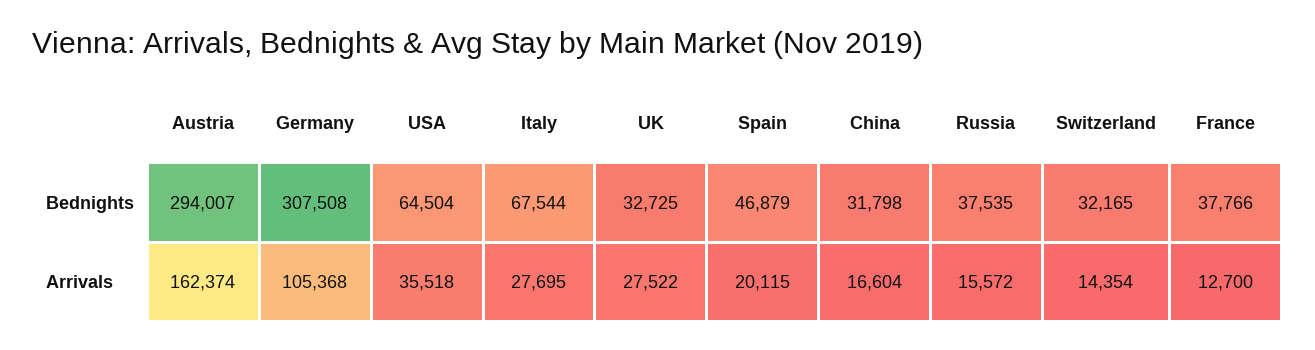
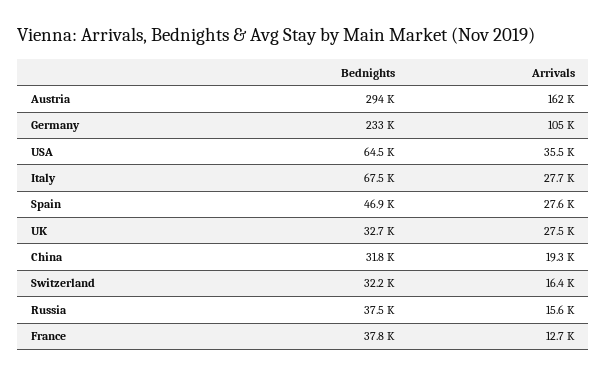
Germany, Bednights: 307508 -> 233000
Spain, Arrivals: 20115 -> 27600
China, Arrivals: 16604 -> 19300
Switzerland, Arrivals: 14354 -> 16400

